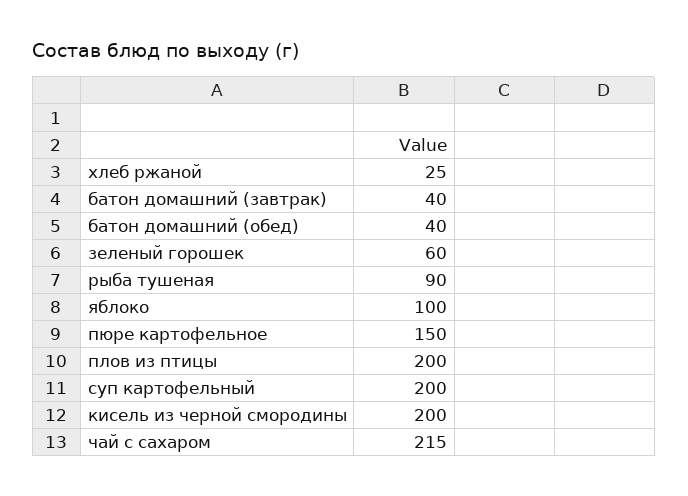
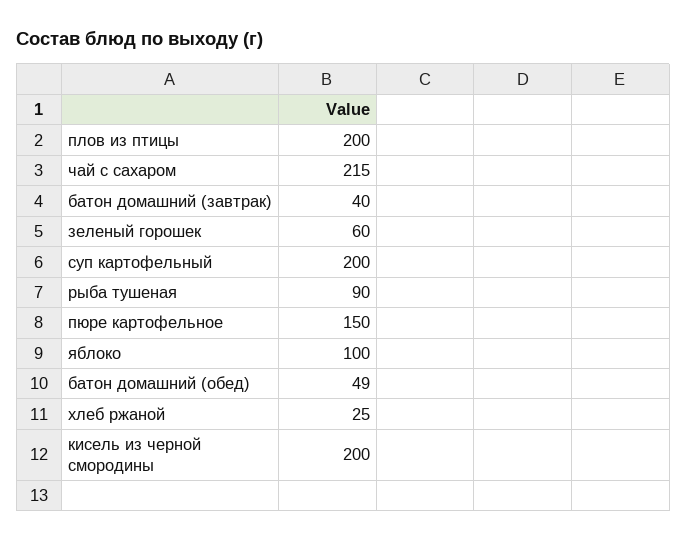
батон домашний (обед): 40 -> 49

